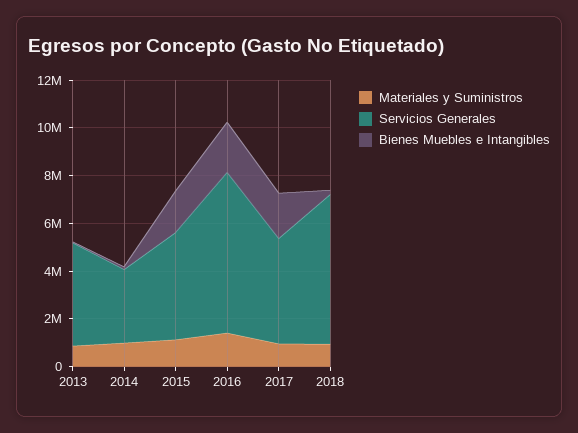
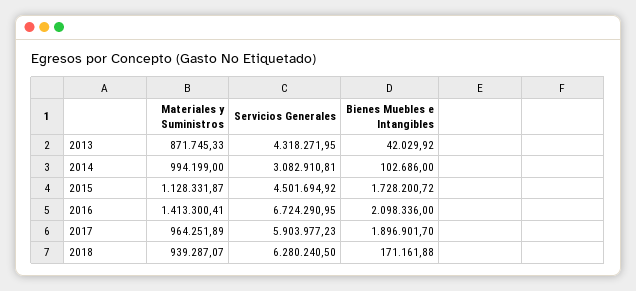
Servicios Generales, 2017: 4500000 -> 5903977.23

